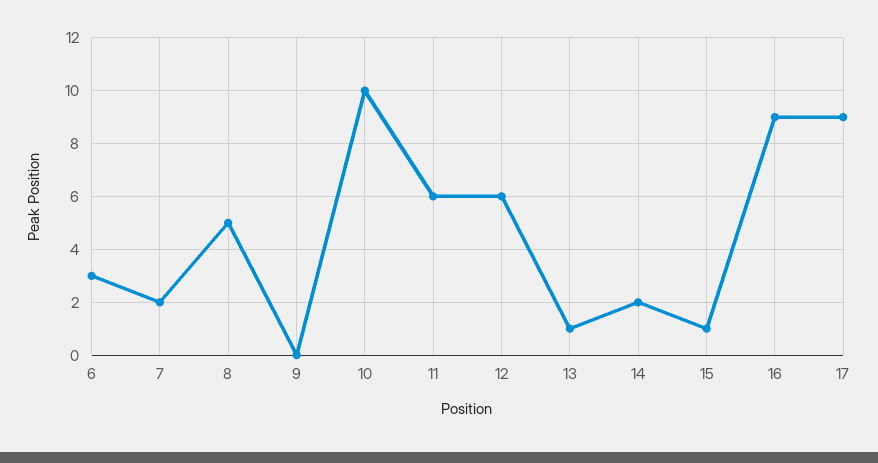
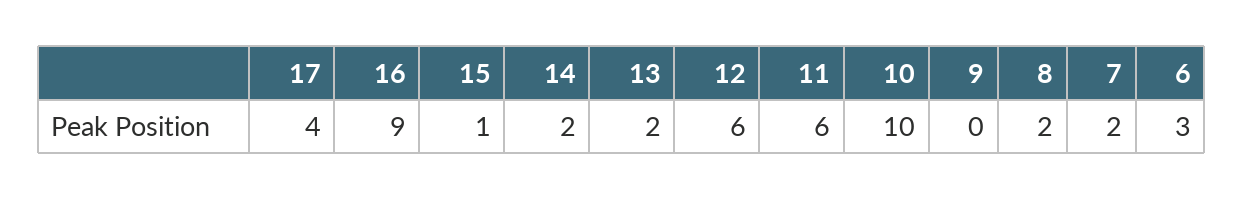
8: 5 -> 2
13: 1 -> 2
17: 9 -> 4

